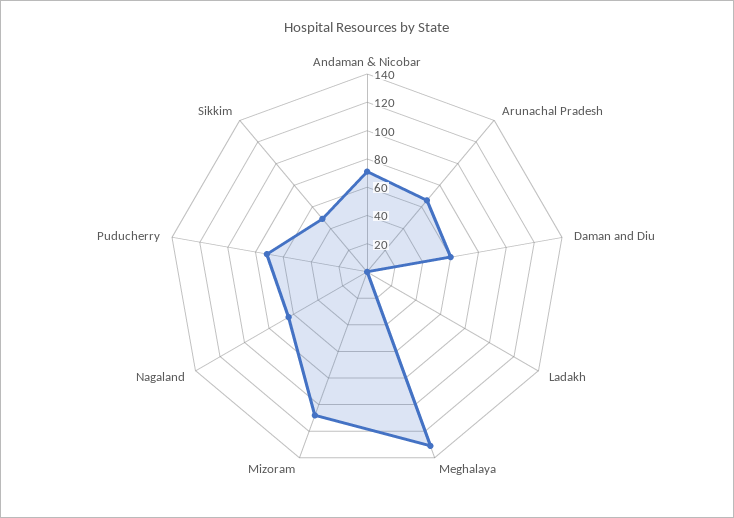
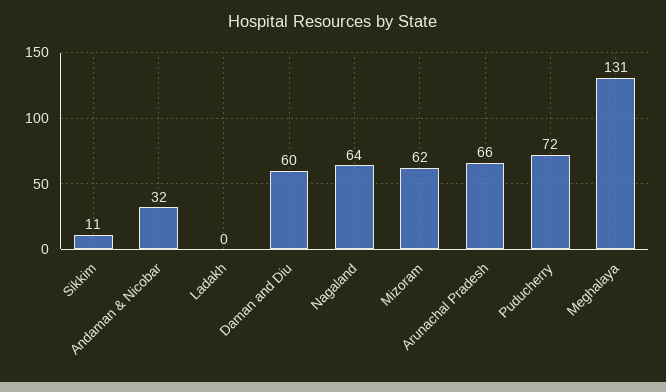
Andaman & Nicobar: 70 -> 32
Mizoram: 110 -> 62
Sikkim: 50 -> 11

